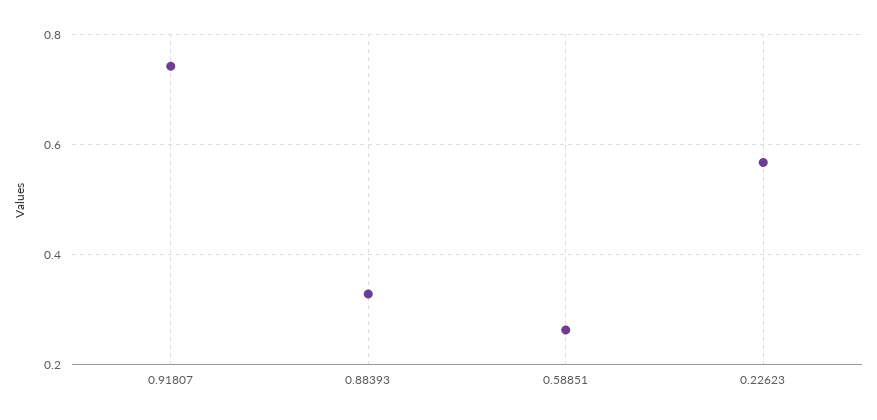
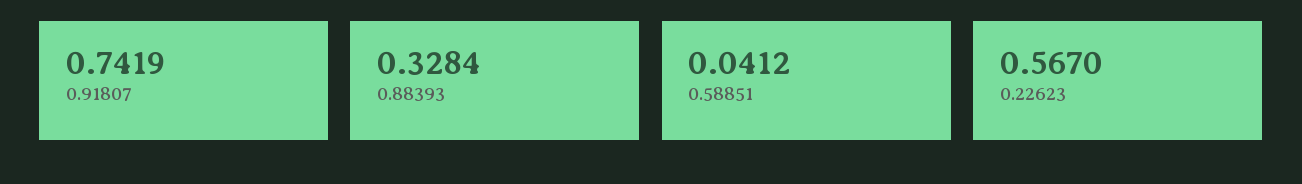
0.58851: 0.26 -> 0.0412

